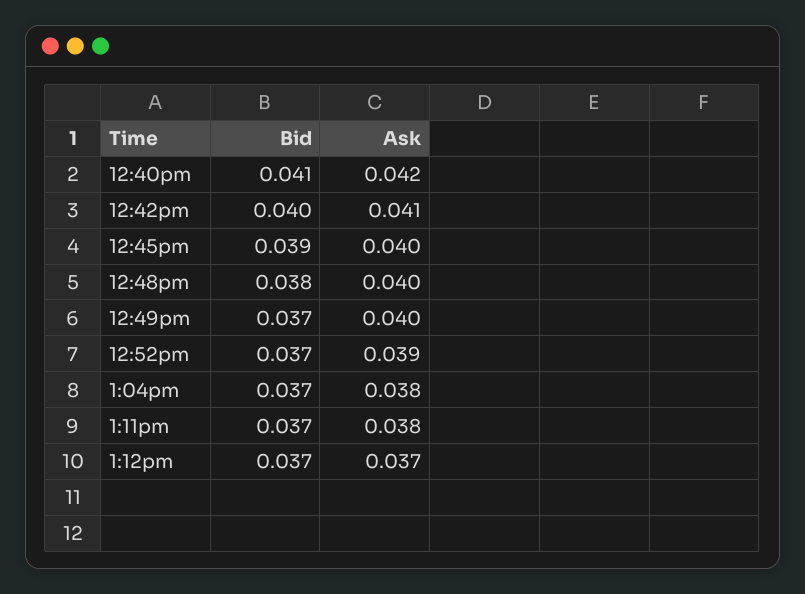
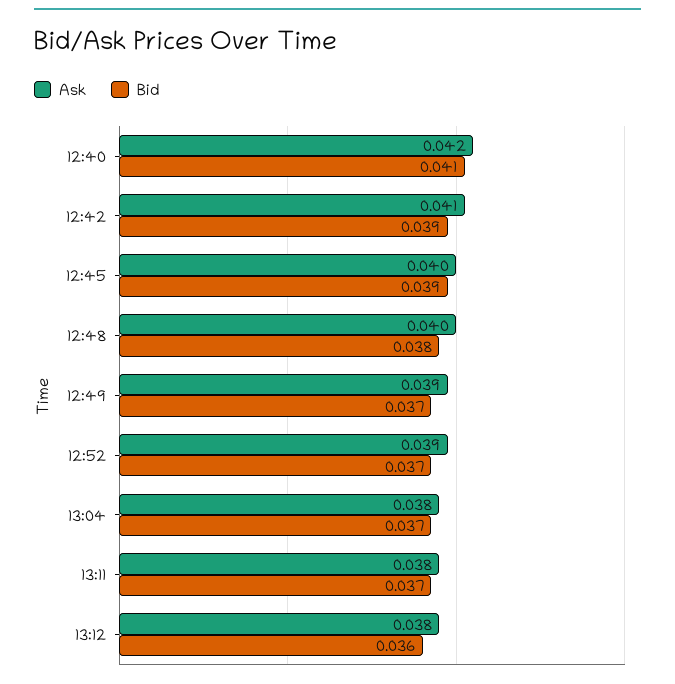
Bid, 12:42pm: 0.04 -> 0.039
Ask, 12:49pm: 0.04 -> 0.039
Bid, 1:12pm: 0.037 -> 0.036
Ask, 1:12pm: 0.037 -> 0.038

